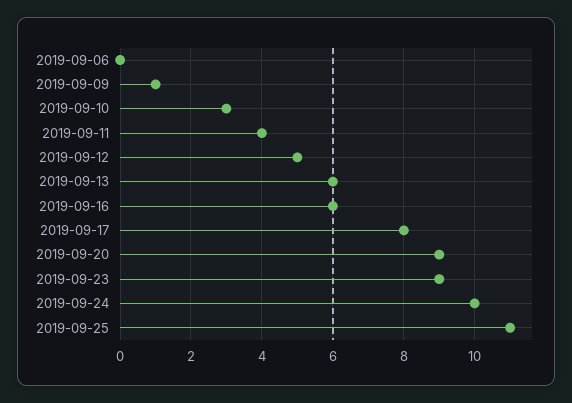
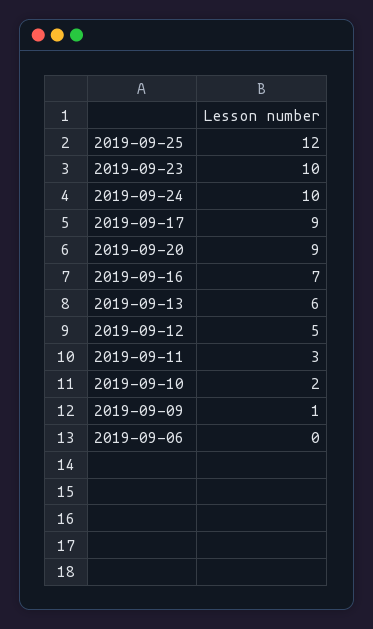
2019-09-10: 3 -> 2
2019-09-11: 4 -> 3
2019-09-16: 6 -> 7
2019-09-17: 8 -> 9
2019-09-23: 9 -> 10
2019-09-25: 11 -> 12

